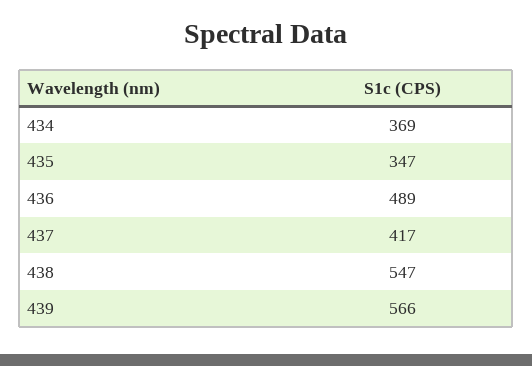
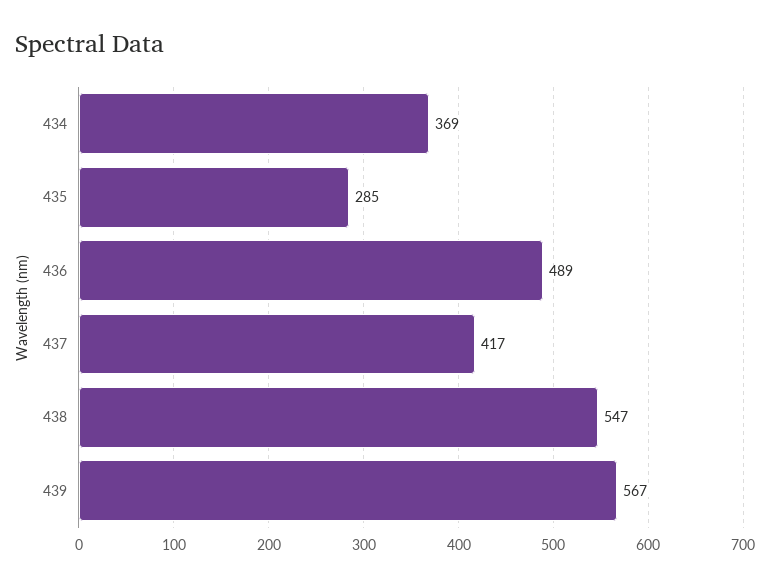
435: 347 -> 285
439: 566 -> 567

